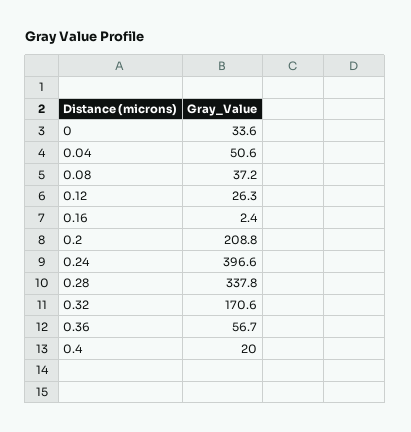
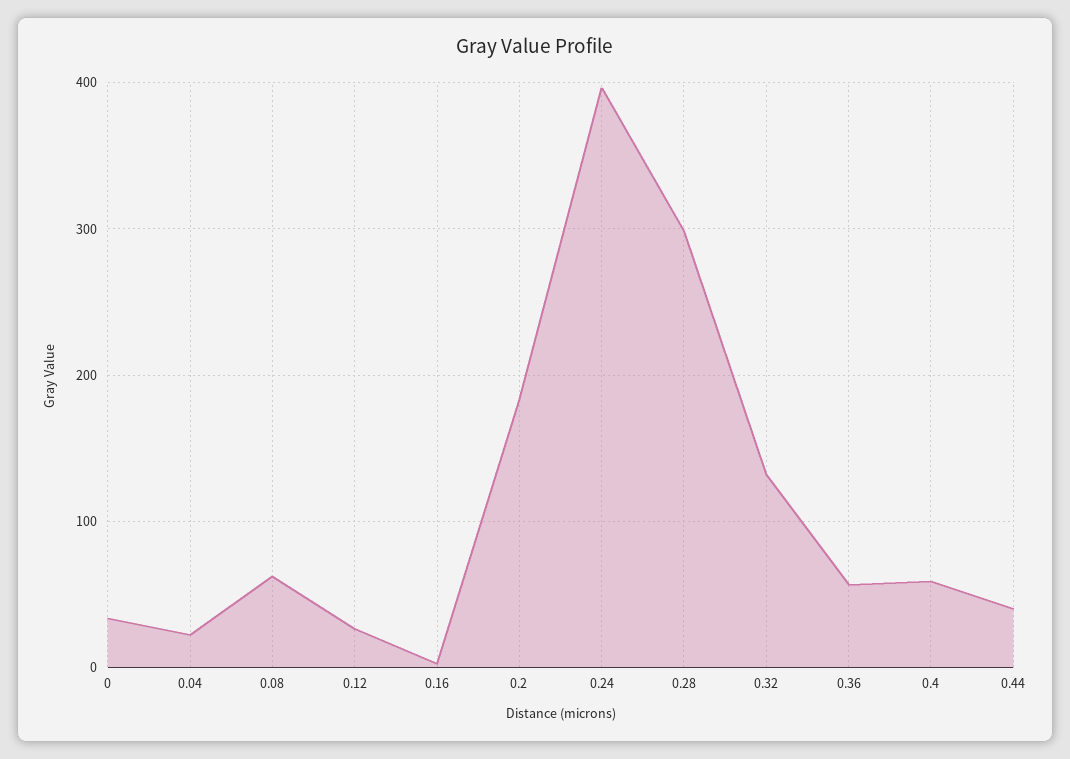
0.04: 50.6 -> 20
0.08: 37.2 -> 60
0.2: 208.8 -> 180
0.28: 337.8 -> 300
0.32: 170.6 -> 130
0.4: 20 -> 60
0.44: none -> 40

